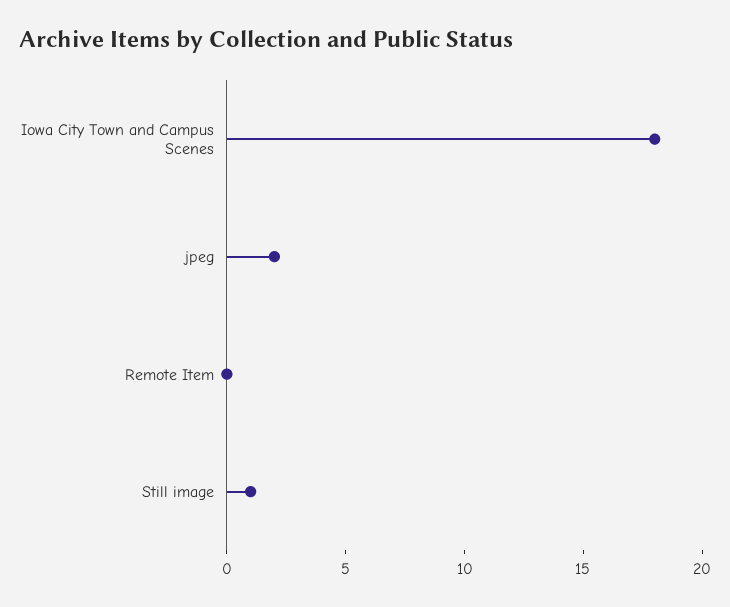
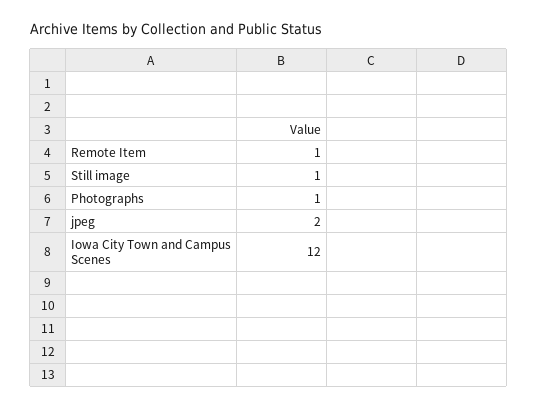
Iowa City Town and Campus Scenes: 18 -> 12
Remote Item: 0 -> 1
Photographs: none -> 1

